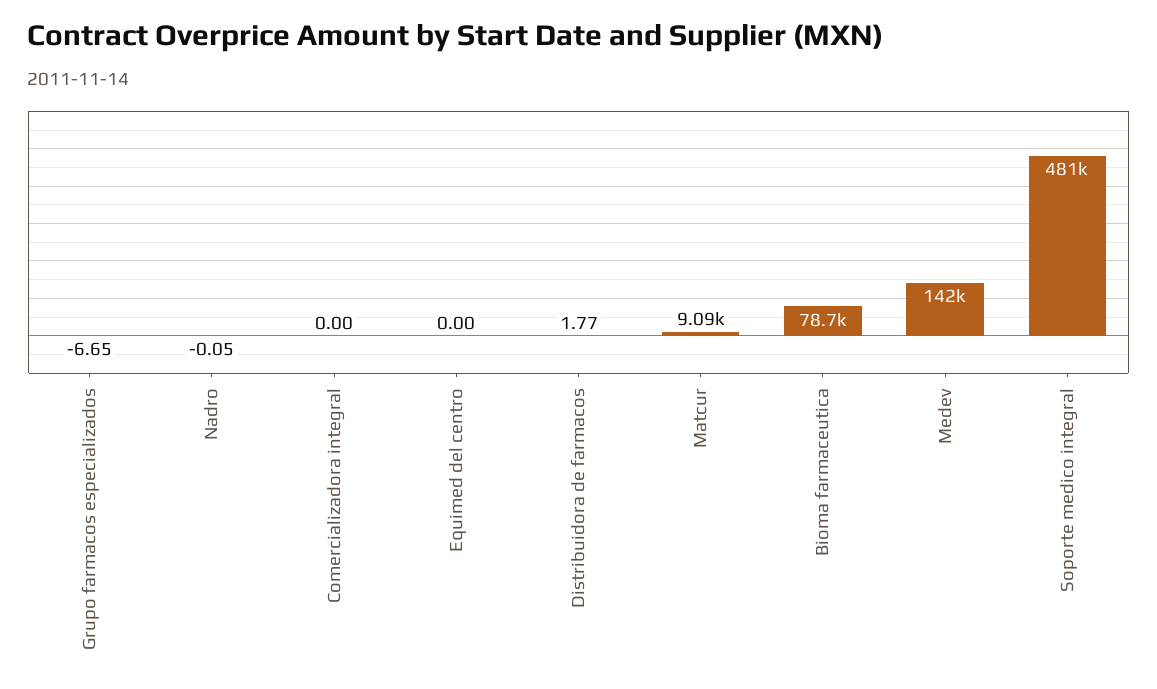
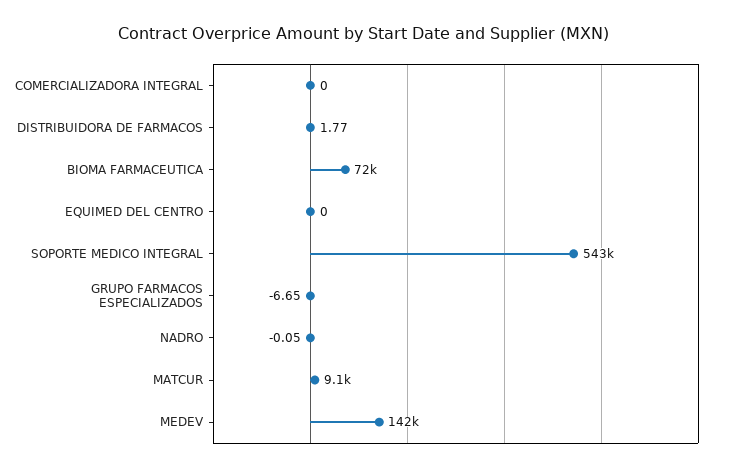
Bioma farmaceutica: 78700 -> 72000
Soporte medico integral: 481000 -> 543000

